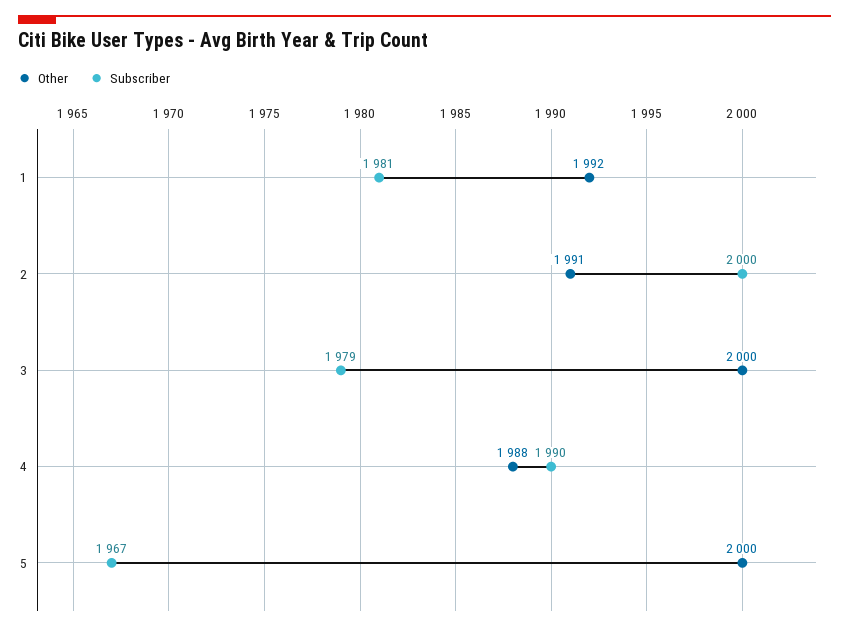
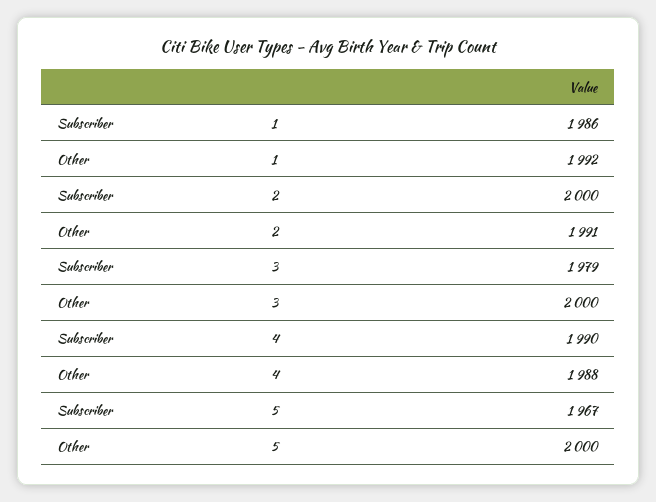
Subscriber, 1: 1981 -> 1986

